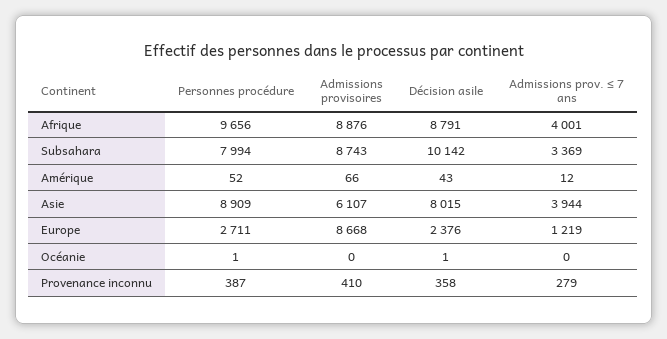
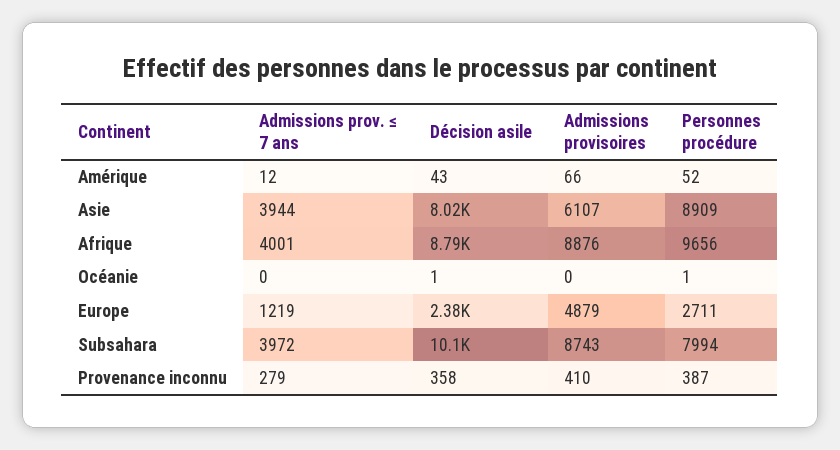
Admissions prov. ≤ 7 ans, Subsahara: 3369 -> 3972
Admissions provisoires, Europe: 8668 -> 4879

